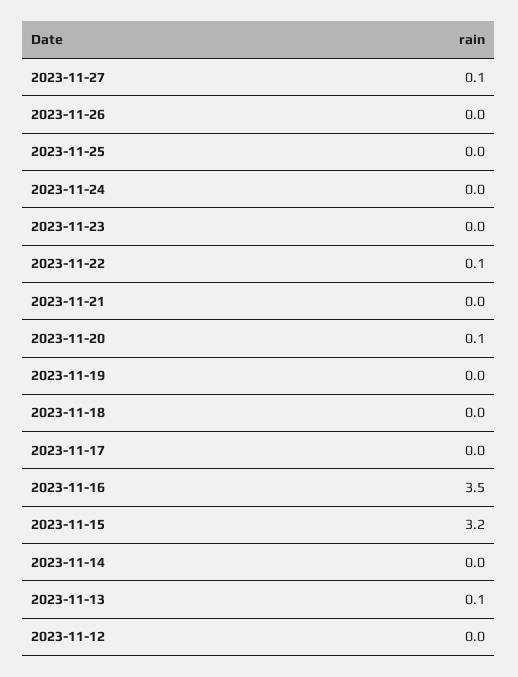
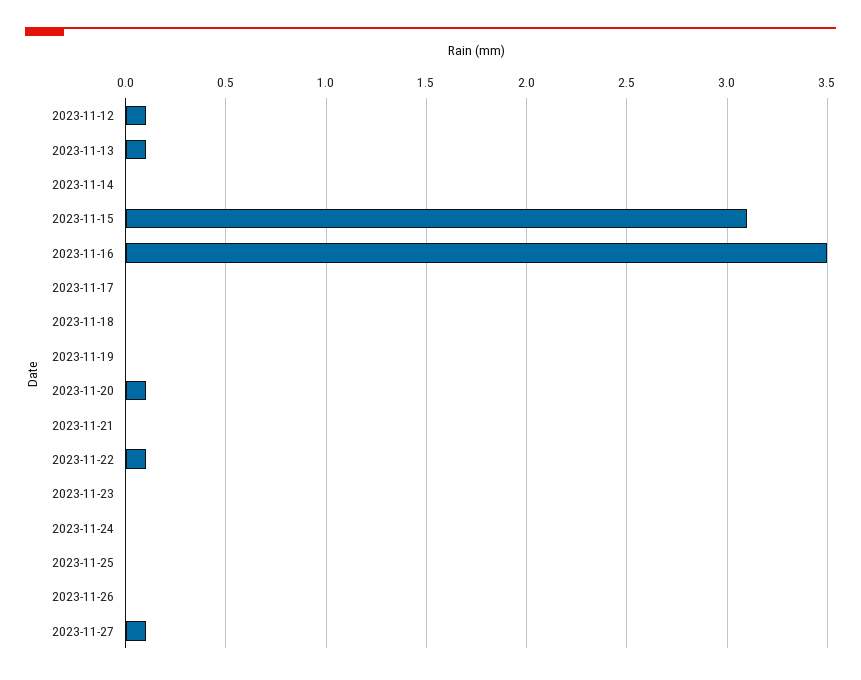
2023-11-15: 3.2 -> 3.1
2023-11-12: 0 -> 0.1

